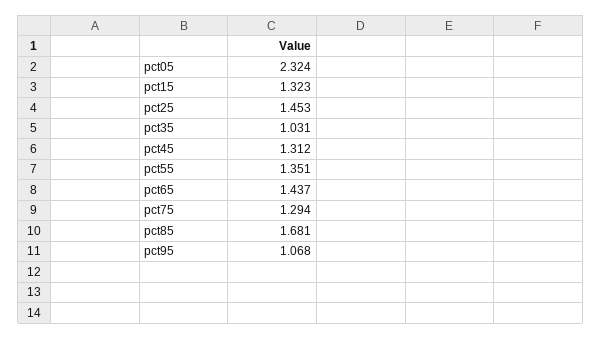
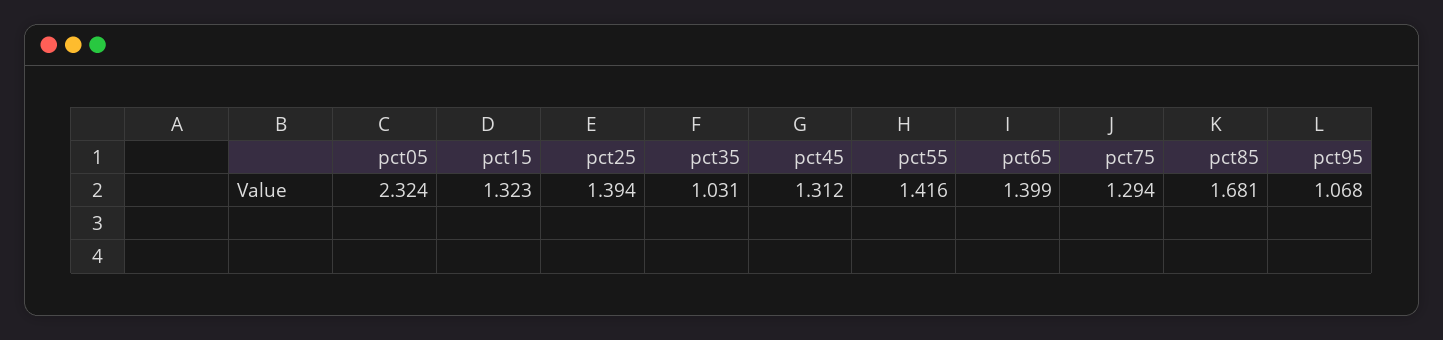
pct25: 1.453 -> 1.394
pct55: 1.351 -> 1.416
pct65: 1.437 -> 1.399

